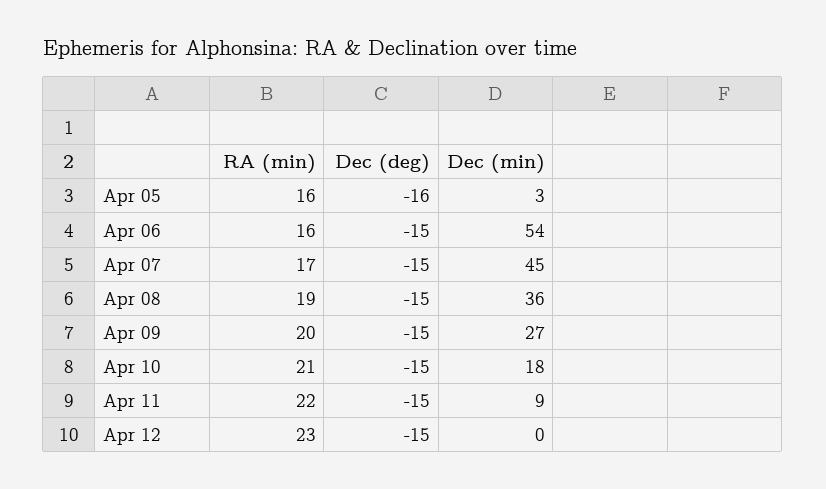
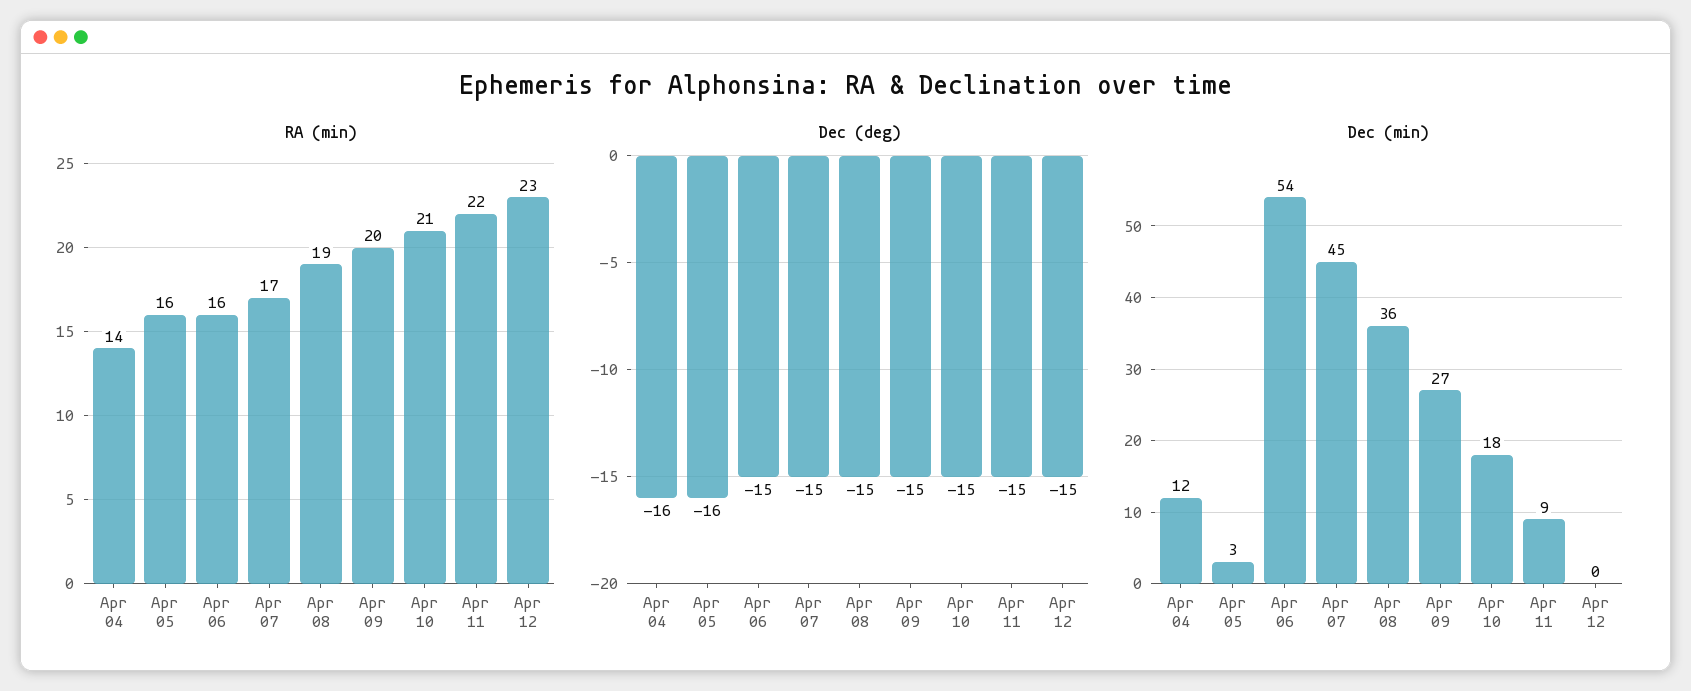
RA (min), Apr 04: none -> 14
Dec (deg), Apr 04: none -> -16
Dec (min), Apr 04: none -> 12

